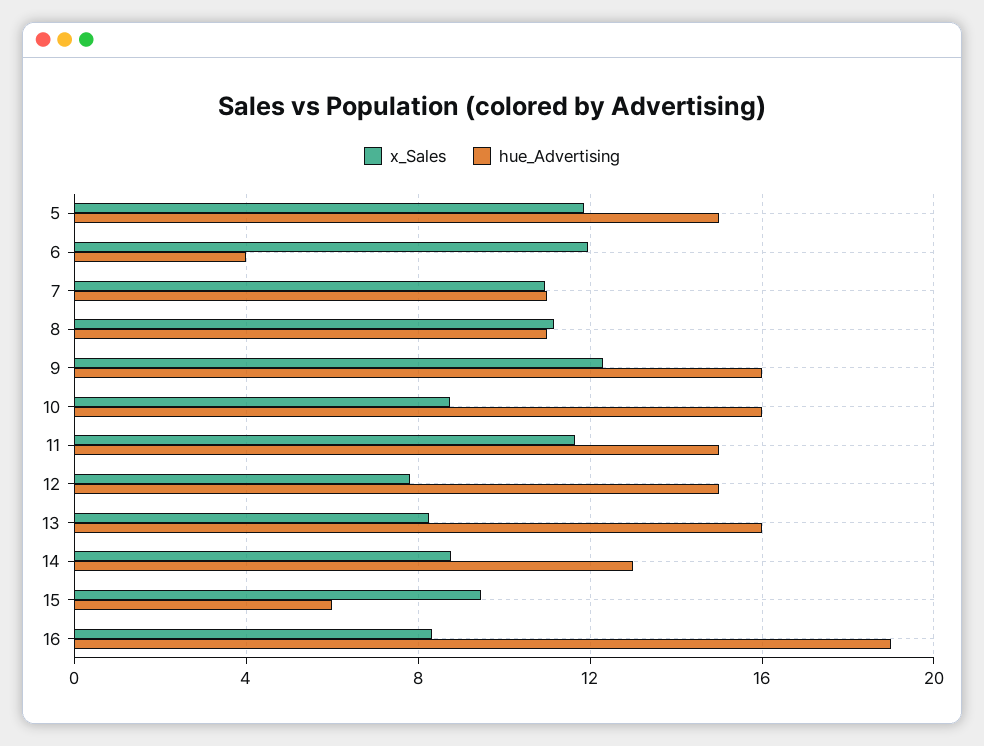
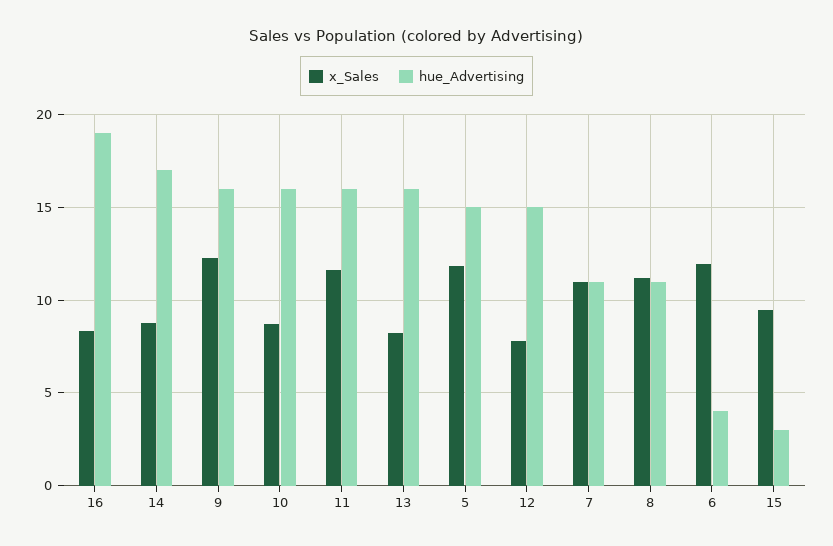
hue_Advertising, 11: 15 -> 16
hue_Advertising, 14: 13 -> 17
hue_Advertising, 15: 6 -> 3

